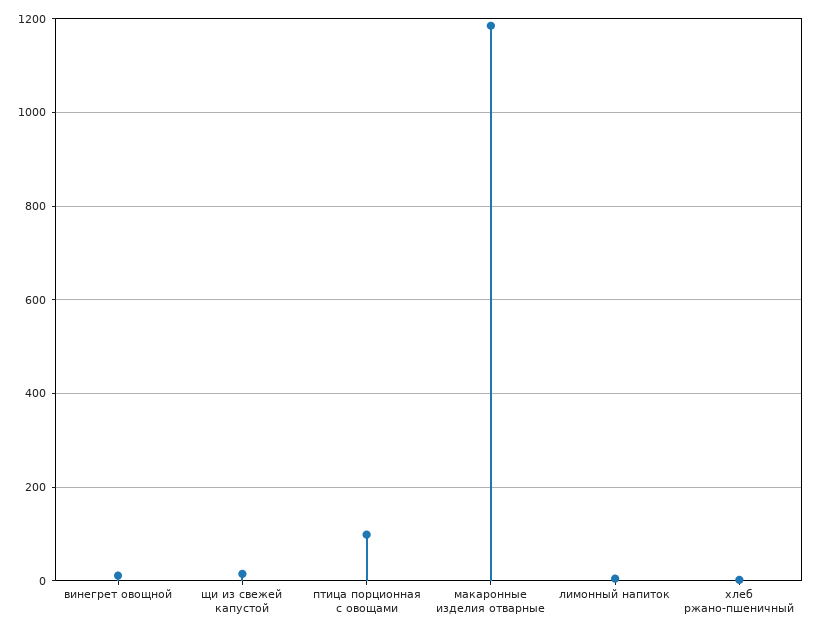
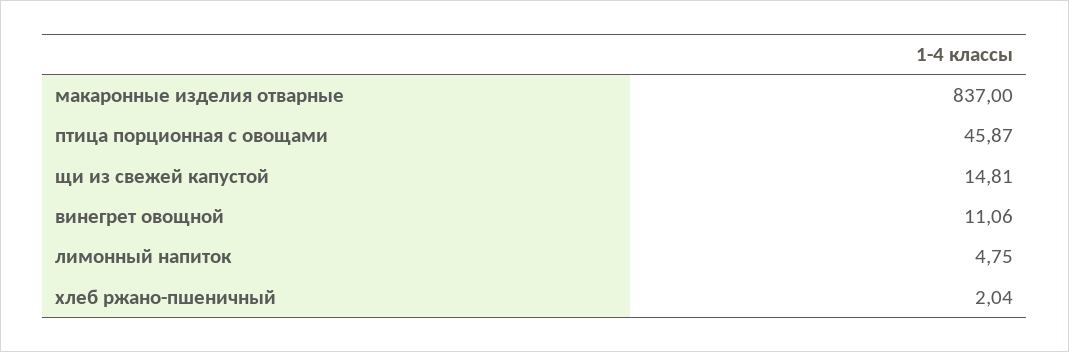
птица порционная с овощами: 100 -> 45.87
макаронные изделия отварные: 1180 -> 837

